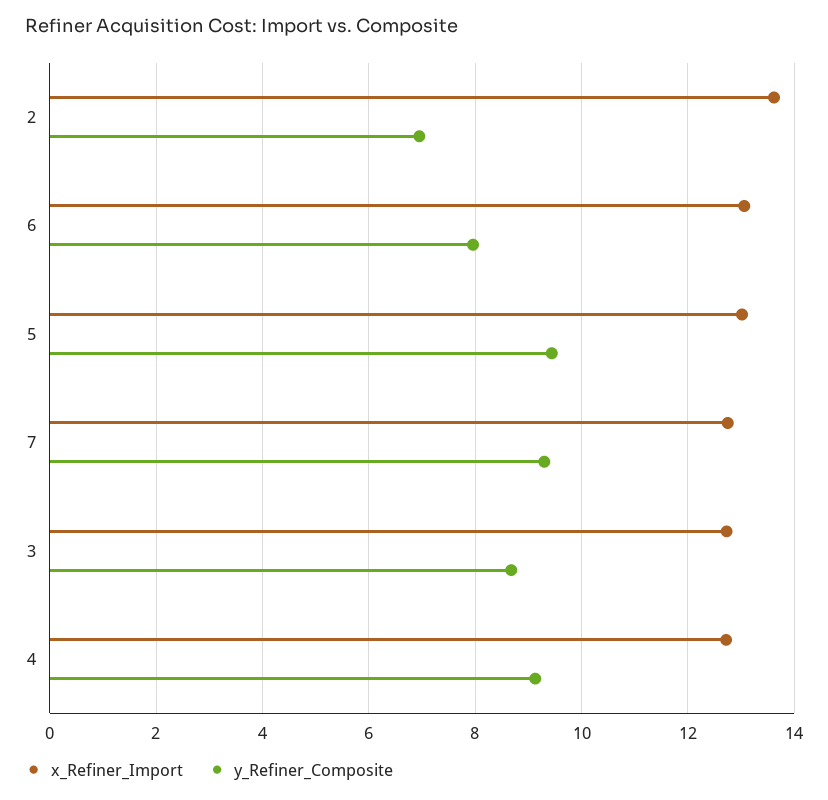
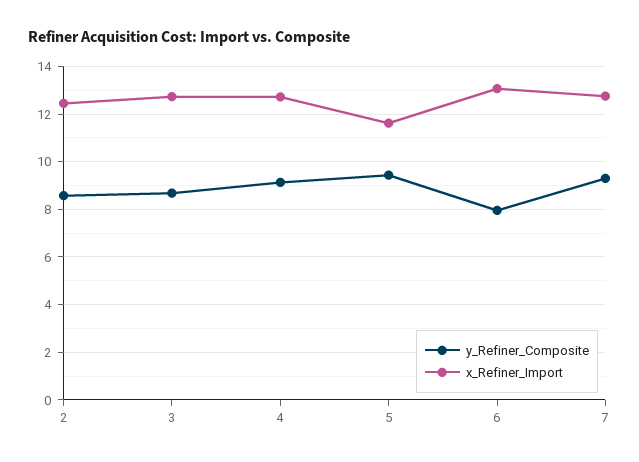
x_Refiner_Import, 2: 13.6 -> 12.5
y_Refiner_Composite, 2: 7 -> 8.5
x_Refiner_Import, 5: 13 -> 11.5

